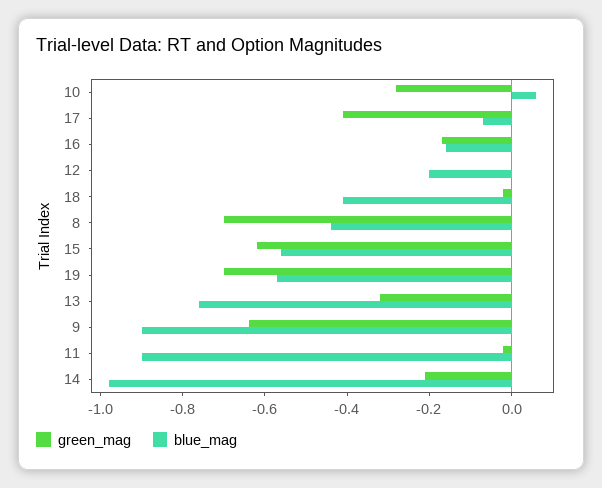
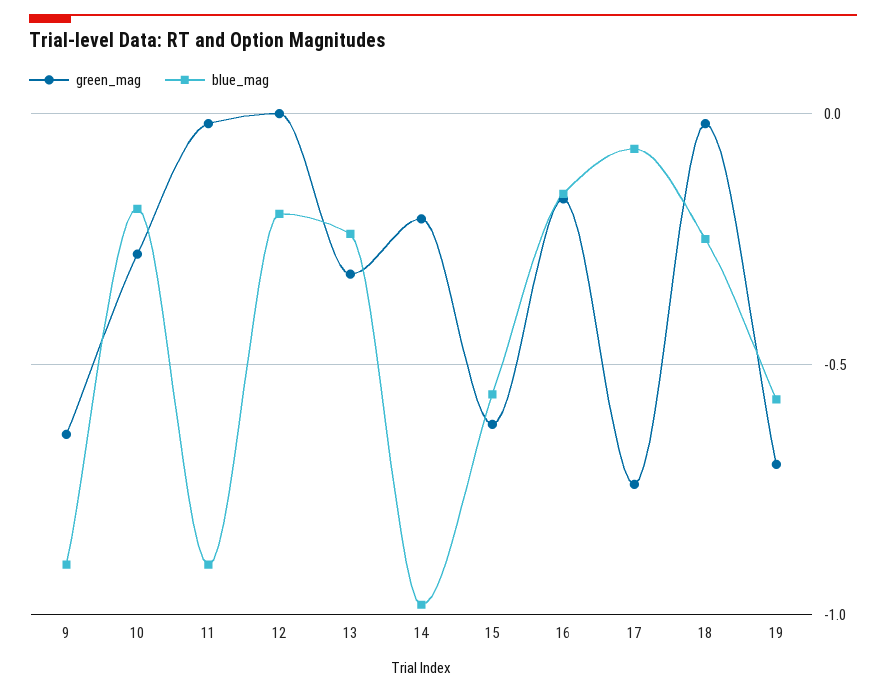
blue_mag, 10: 0.05 -> -0.2
green_mag, 17: -0.4 -> -0.75
blue_mag, 18: -0.4 -> -0.25
green_mag, 8: -0.7 -> none
blue_mag, 8: -0.45 -> none
blue_mag, 13: -0.75 -> -0.25

